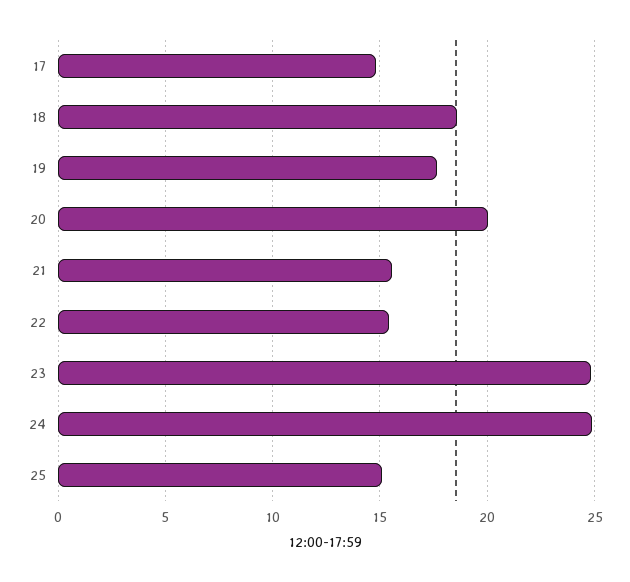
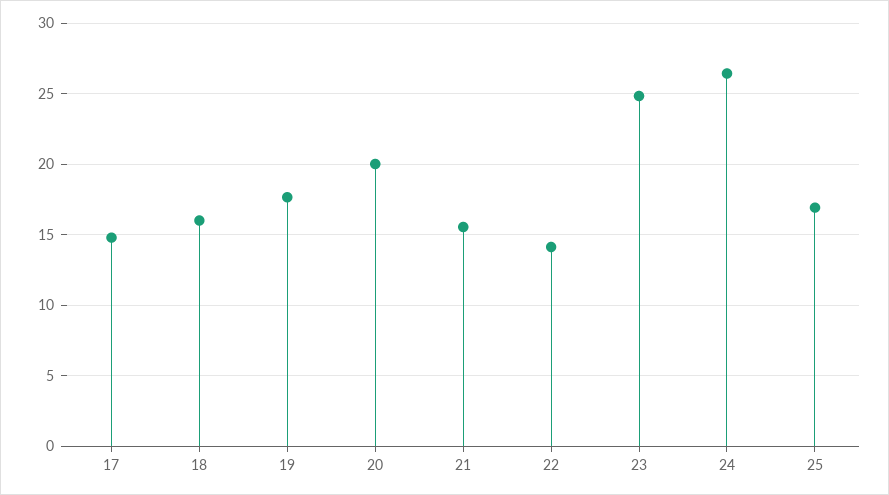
18: 18.5 -> 16
22: 15.5 -> 14
24: 25 -> 26.5
25: 15 -> 17

